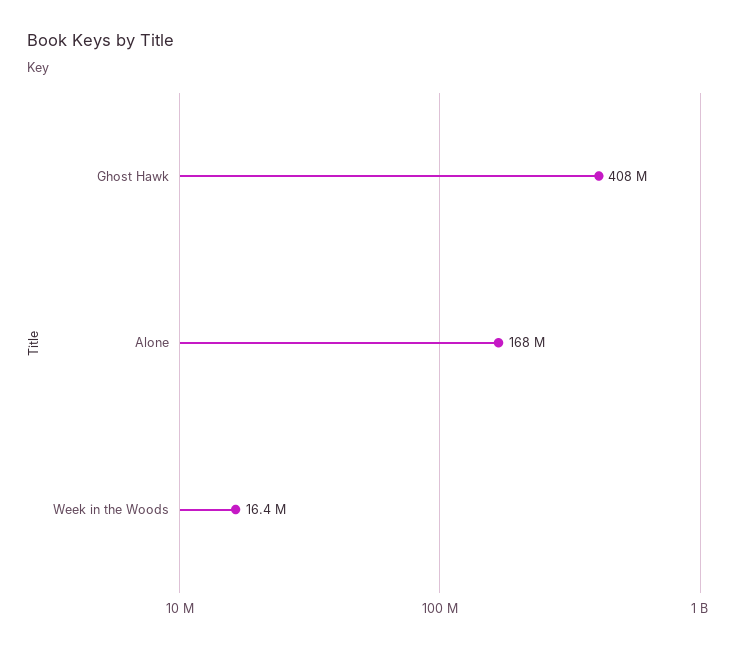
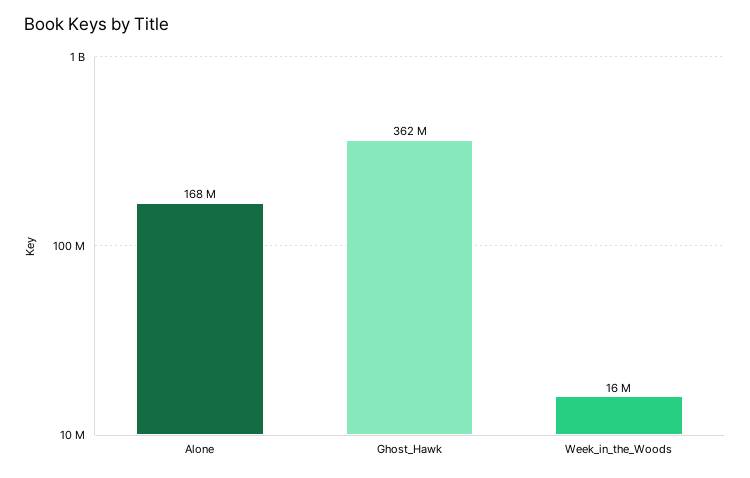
Ghost Hawk: 408000000 -> 362000000

